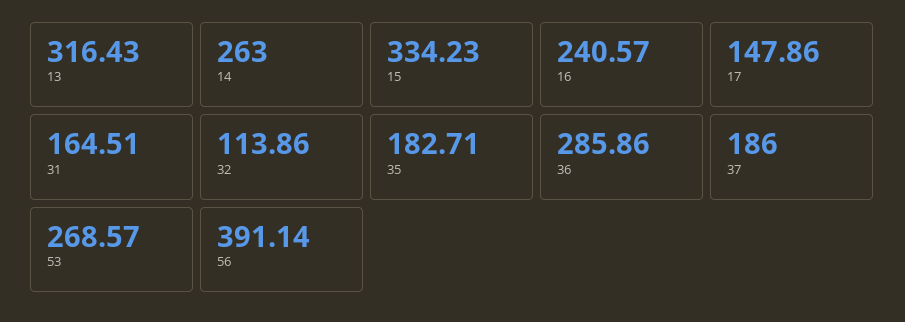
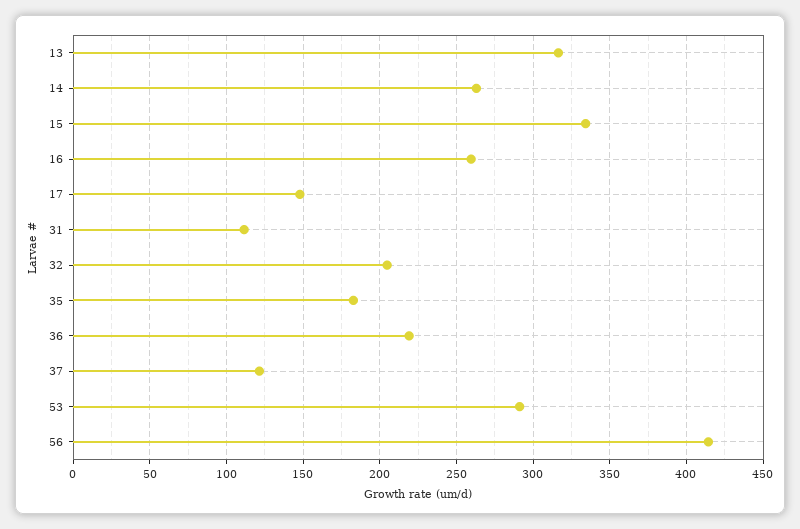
16: 240.57 -> 260
31: 164.51 -> 110
32: 113.86 -> 205
36: 285.86 -> 220
37: 186 -> 120
53: 268.57 -> 290
56: 391.14 -> 415

